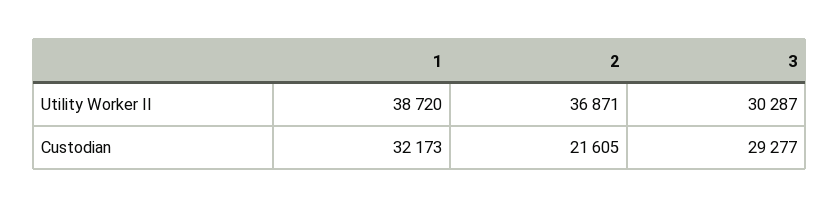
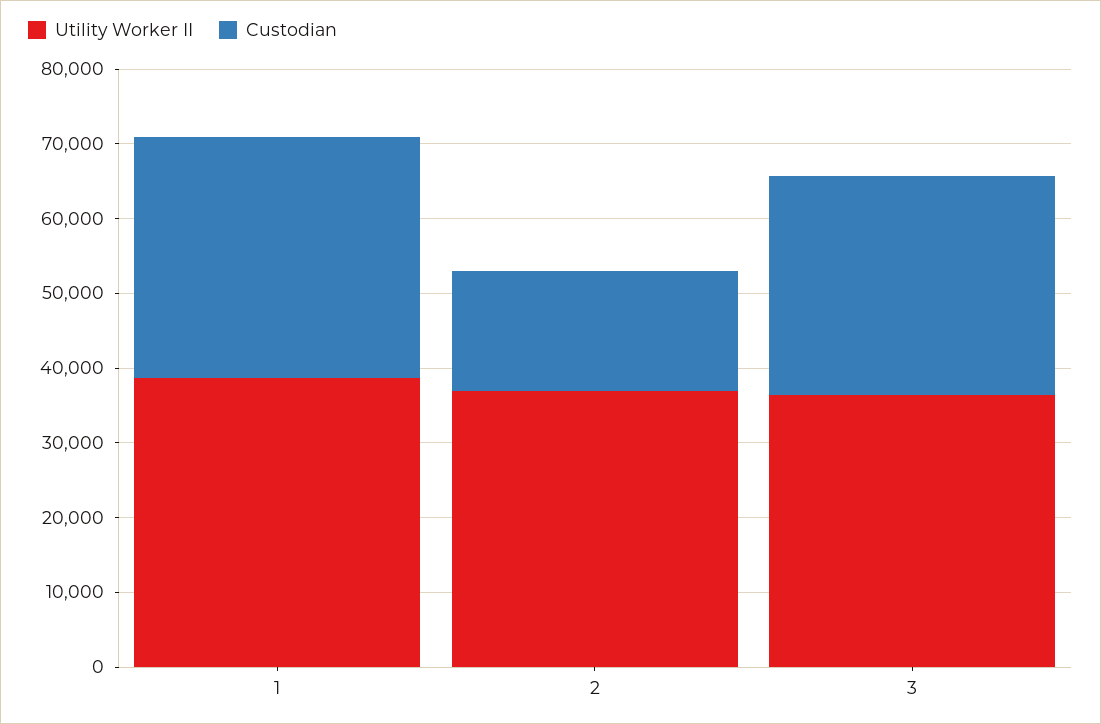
Utility Worker II, 3: 30287 -> 36000
Custodian, 2: 21605 -> 16000

